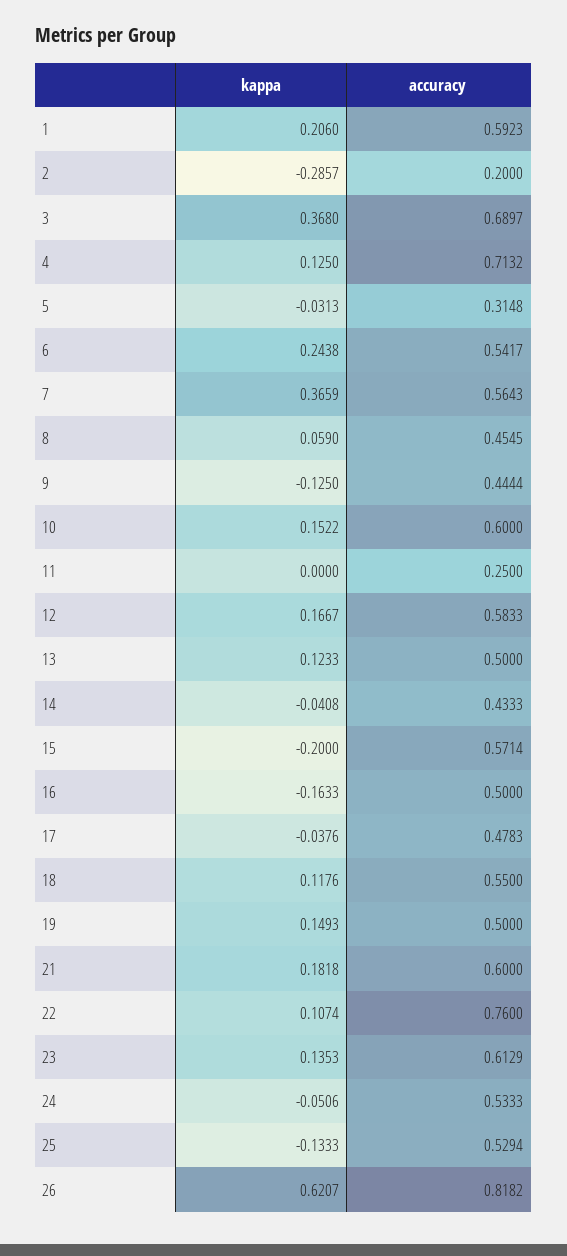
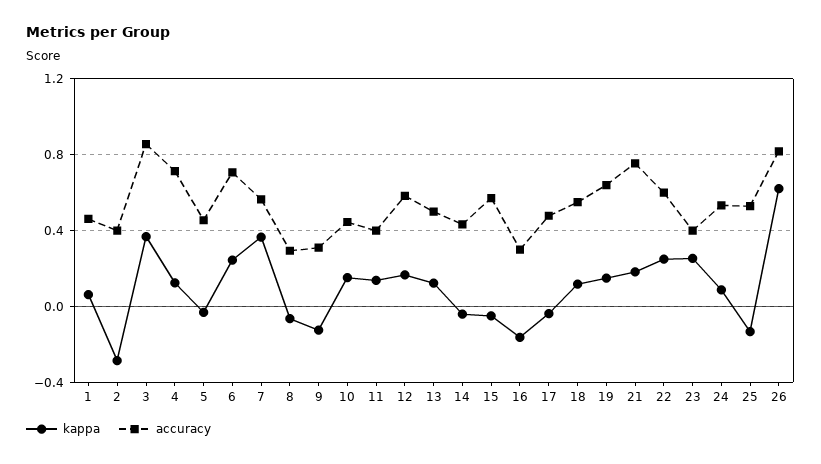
kappa, 1: 0.206 -> 0.05
accuracy, 1: 0.5923 -> 0.45
accuracy, 2: 0.2 -> 0.4
accuracy, 3: 0.6897 -> 0.85
accuracy, 5: 0.3148 -> 0.45
accuracy, 6: 0.5417 -> 0.7
kappa, 8: 0.059 -> -0.05
accuracy, 8: 0.4545 -> 0.3
accuracy, 9: 0.4444 -> 0.3
accuracy, 10: 0.6 -> 0.45
kappa, 11: 0 -> 0.15
accuracy, 11: 0.25 -> 0.4
kappa, 15: -0.2 -> -0.05
accuracy, 16: 0.5 -> 0.3
accuracy, 19: 0.5 -> 0.65
accuracy, 21: 0.6 -> 0.75
kappa, 22: 0.1074 -> 0.25
accuracy, 22: 0.76 -> 0.6
kappa, 23: 0.1353 -> 0.25
accuracy, 23: 0.6129 -> 0.4
kappa, 24: -0.0506 -> 0.1

